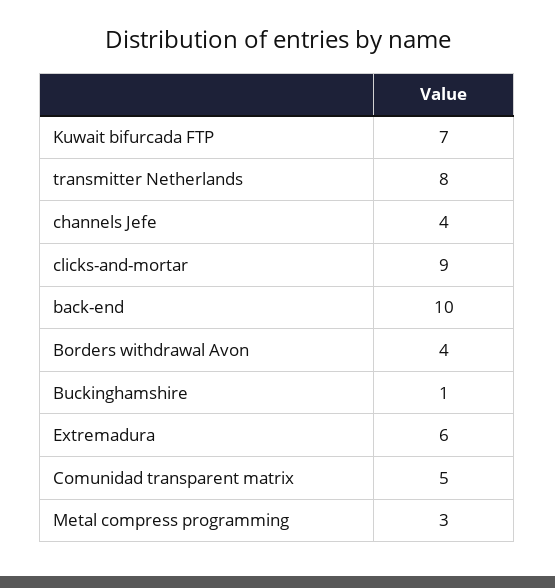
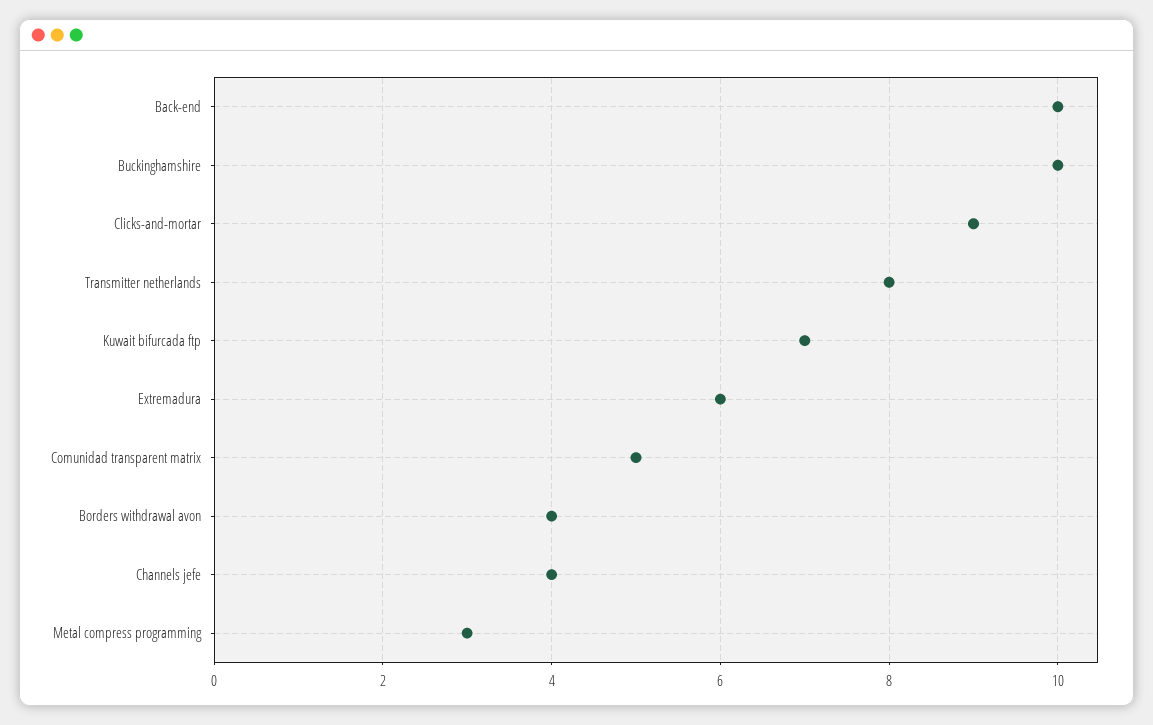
Buckinghamshire: 1 -> 10

